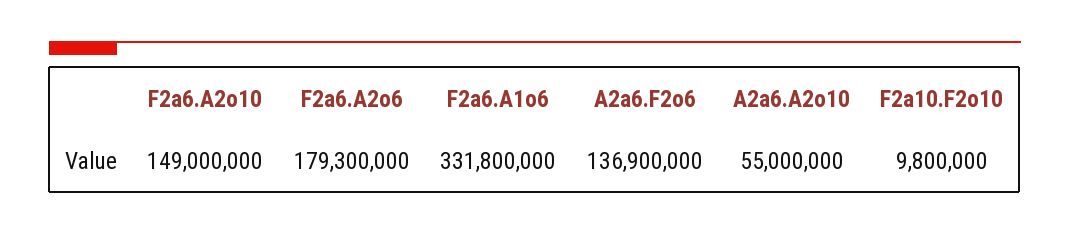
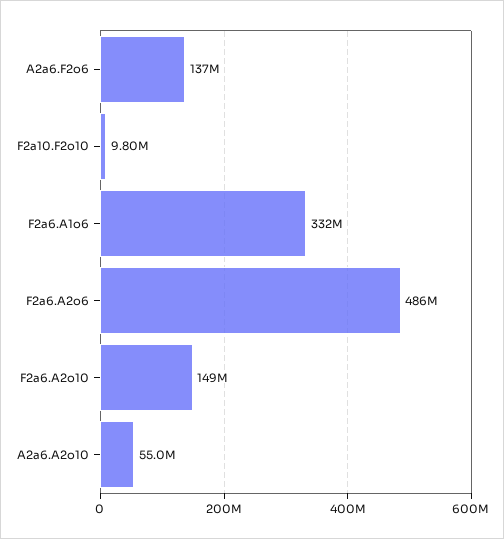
F2a6.A2o6: 179300000 -> 486000000

